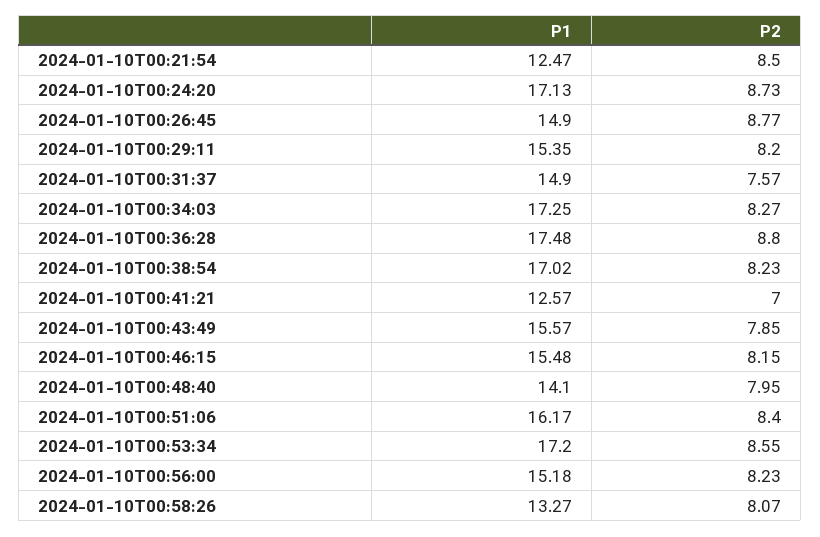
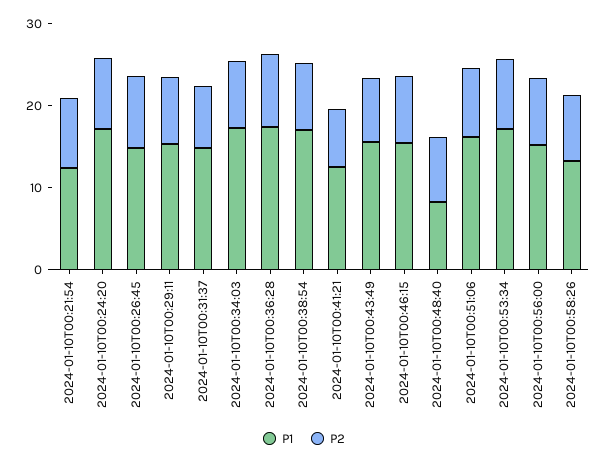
P1, 2024-01-10T00:48:40: 14.1 -> 8

